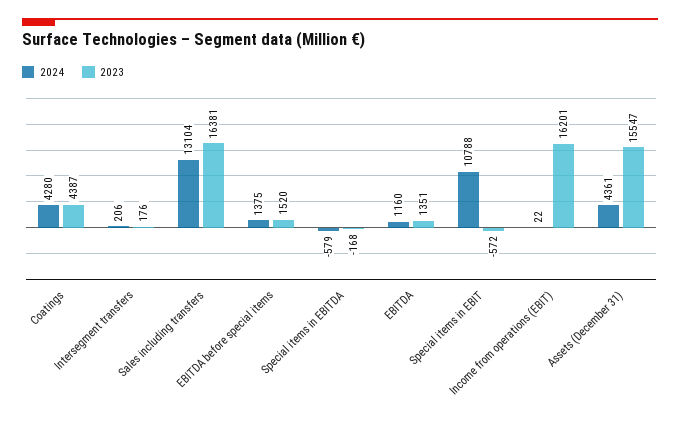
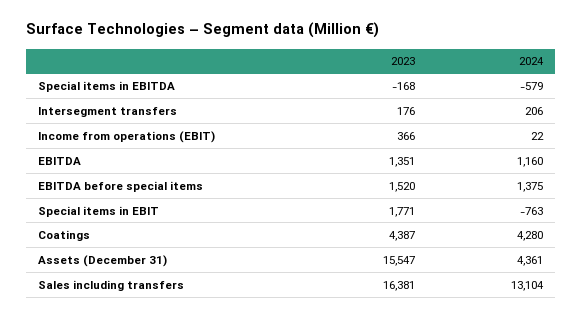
2024, Special items in EBIT: 10788 -> -763
2023, Special items in EBIT: -572 -> 1771
2023, Income from operations (EBIT): 16201 -> 366

